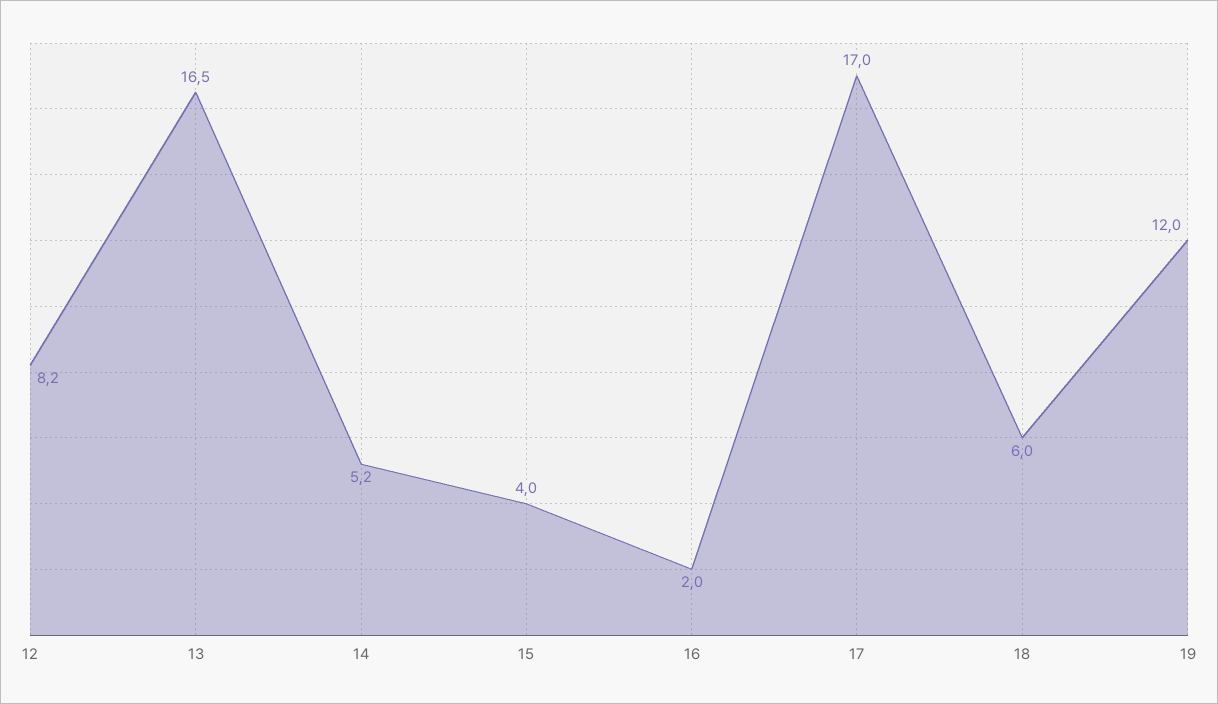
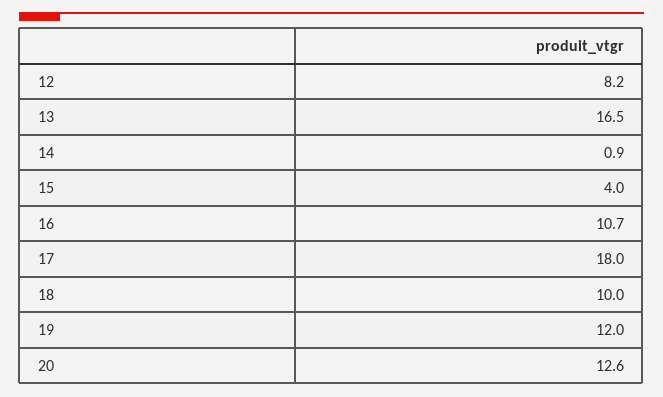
14: 5.2 -> 0.9
16: 2 -> 10.7
17: 17 -> 18
18: 6 -> 10
20: none -> 12.6

